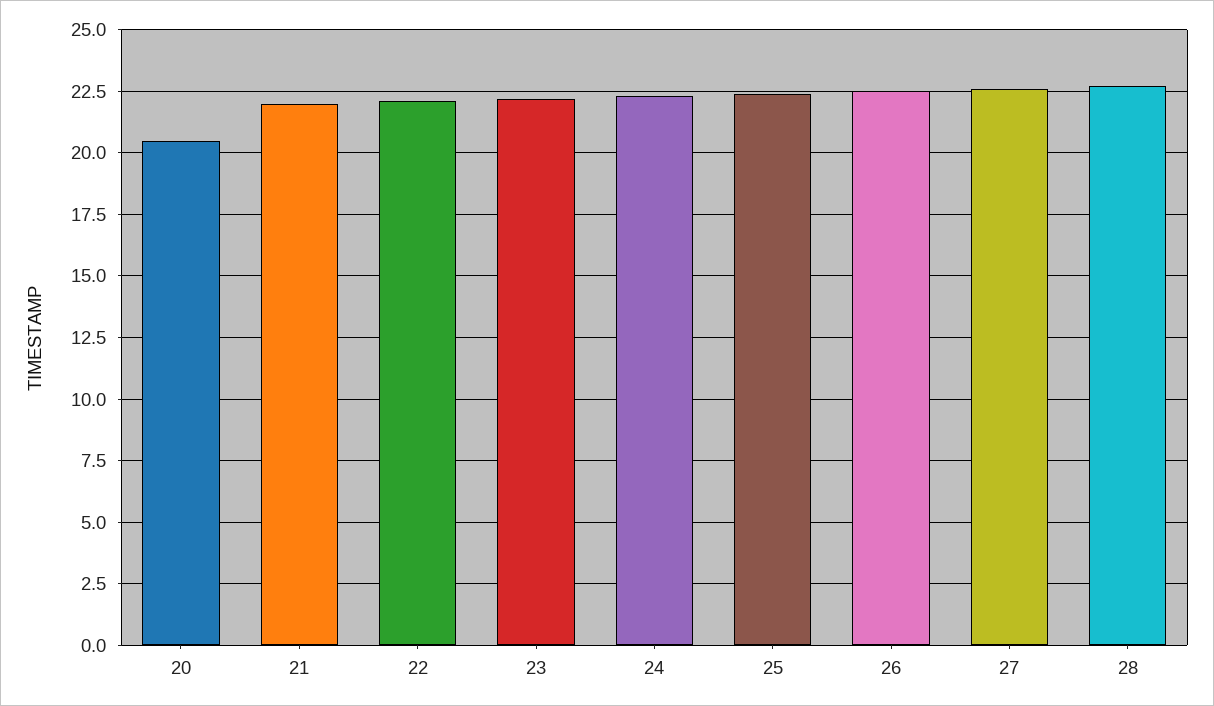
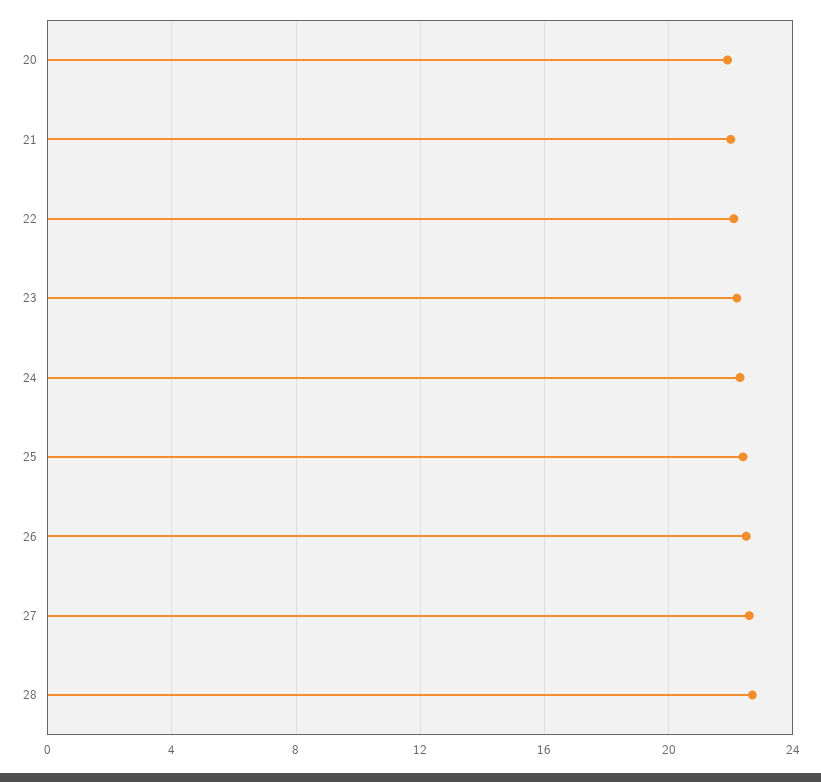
20: 20.5 -> 22

